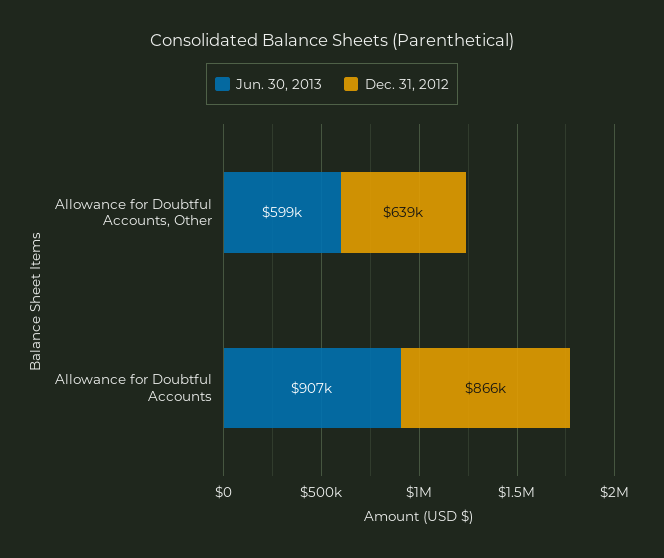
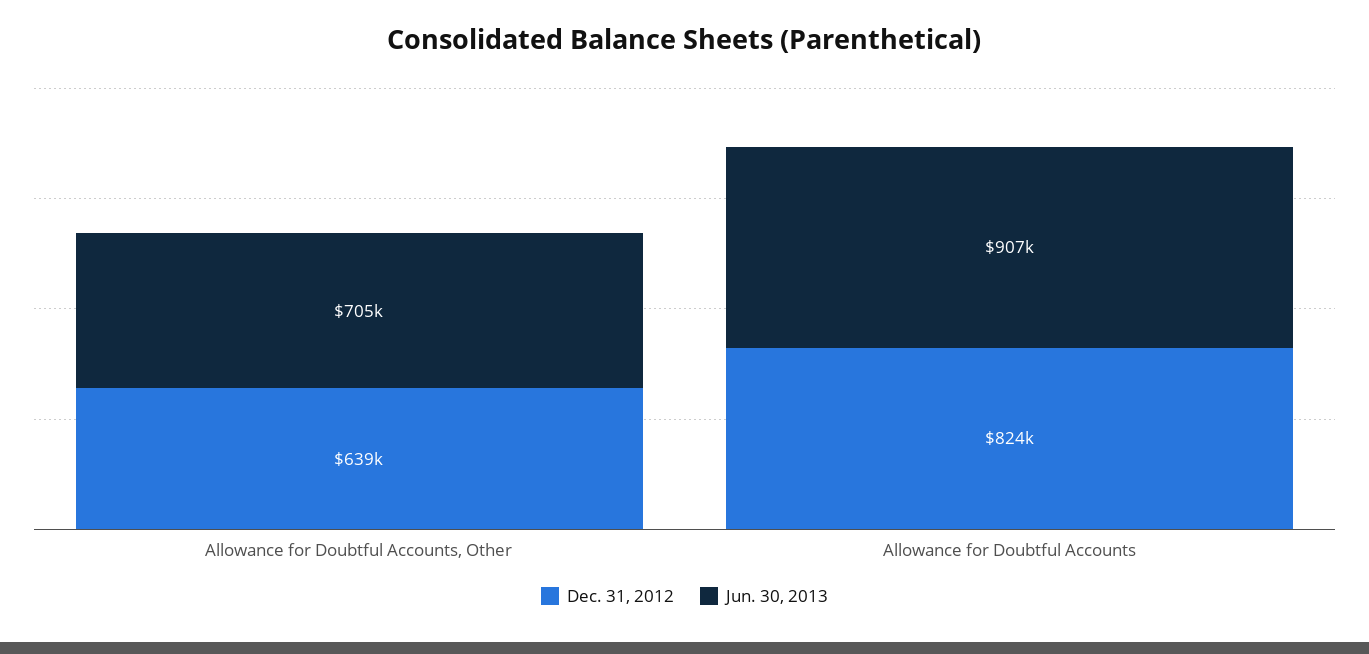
Jun. 30, 2013, Allowance for Doubtful Accounts, Other: 599000 -> 705000
Dec. 31, 2012, Allowance for Doubtful Accounts: 866000 -> 824000

